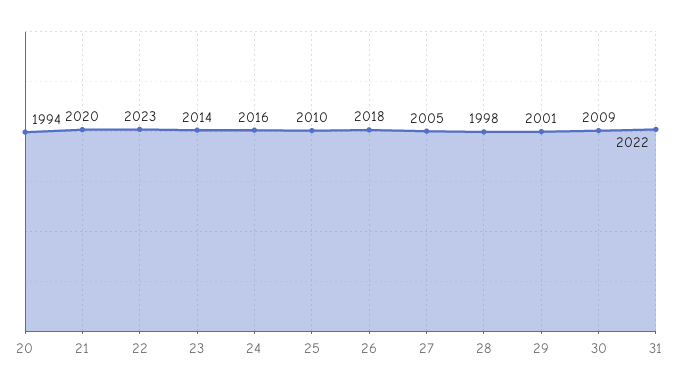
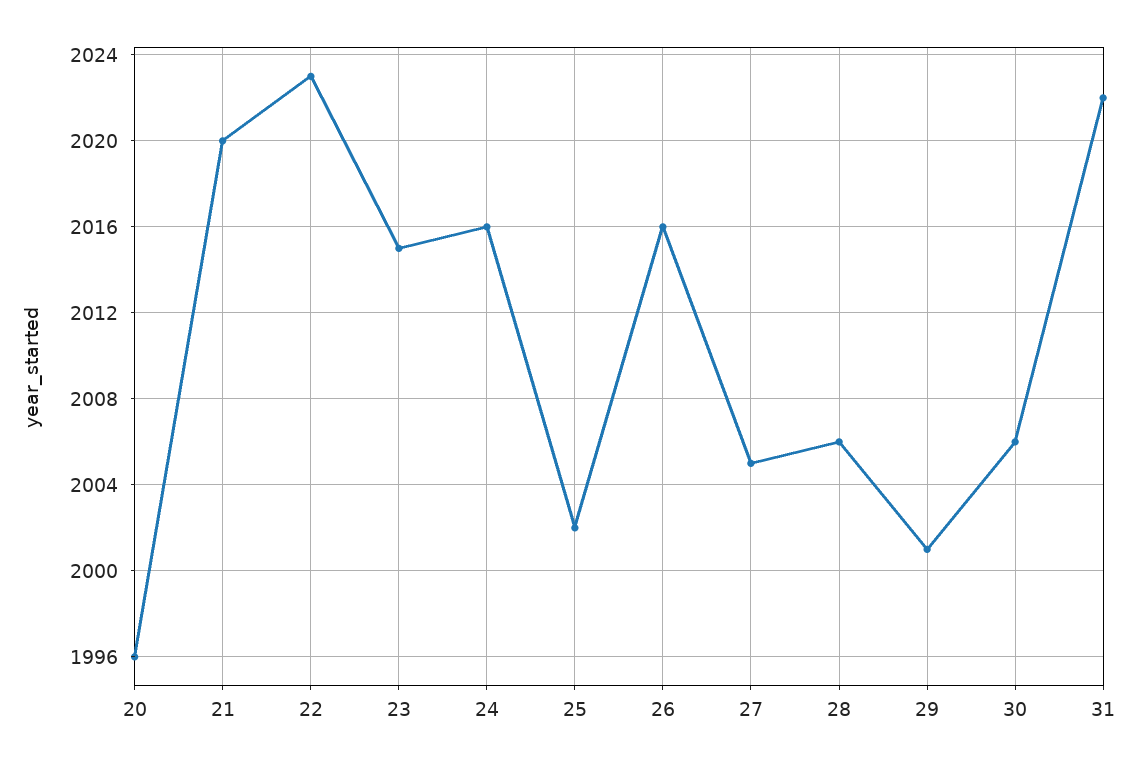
20: 1994 -> 1996
23: 2014 -> 2015
25: 2010 -> 2002
26: 2018 -> 2016
28: 1998 -> 2006
30: 2009 -> 2006

